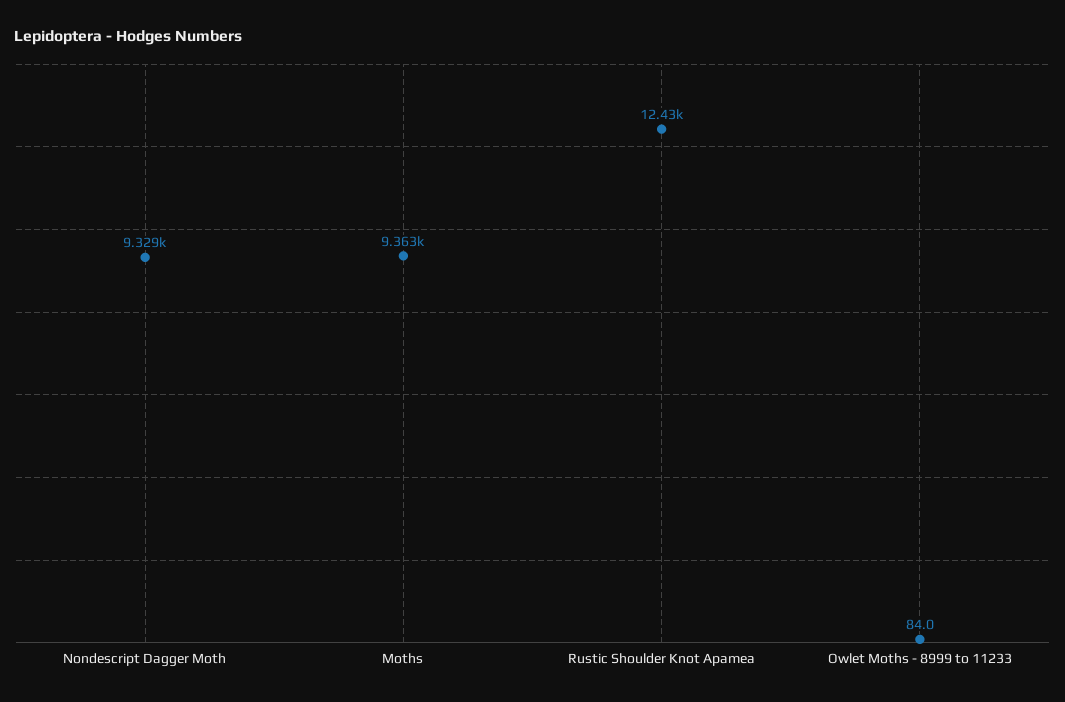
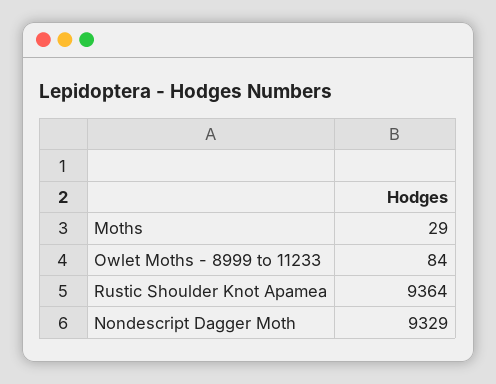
Moths: 9363 -> 29
Rustic Shoulder Knot Apamea: 12430 -> 9364

